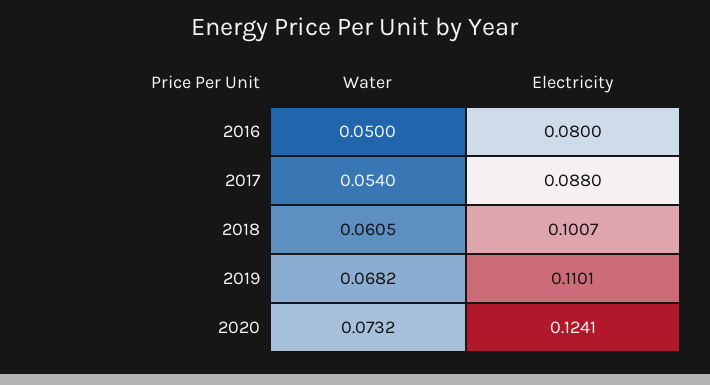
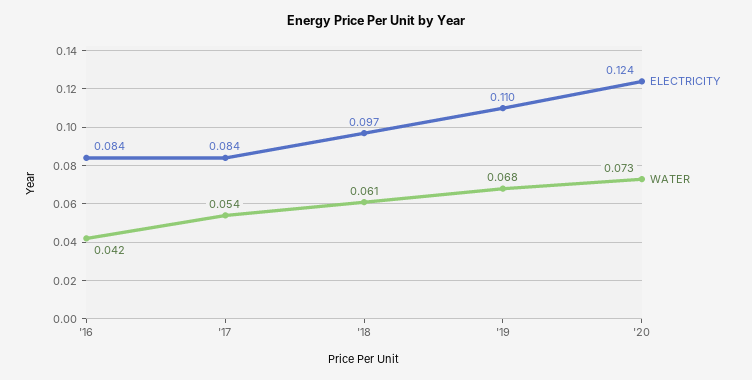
Water, 2016: 0.05 -> 0.042
Electricity, 2016: 0.08 -> 0.084
Electricity, 2017: 0.088 -> 0.084
Electricity, 2018: 0.1007 -> 0.097

